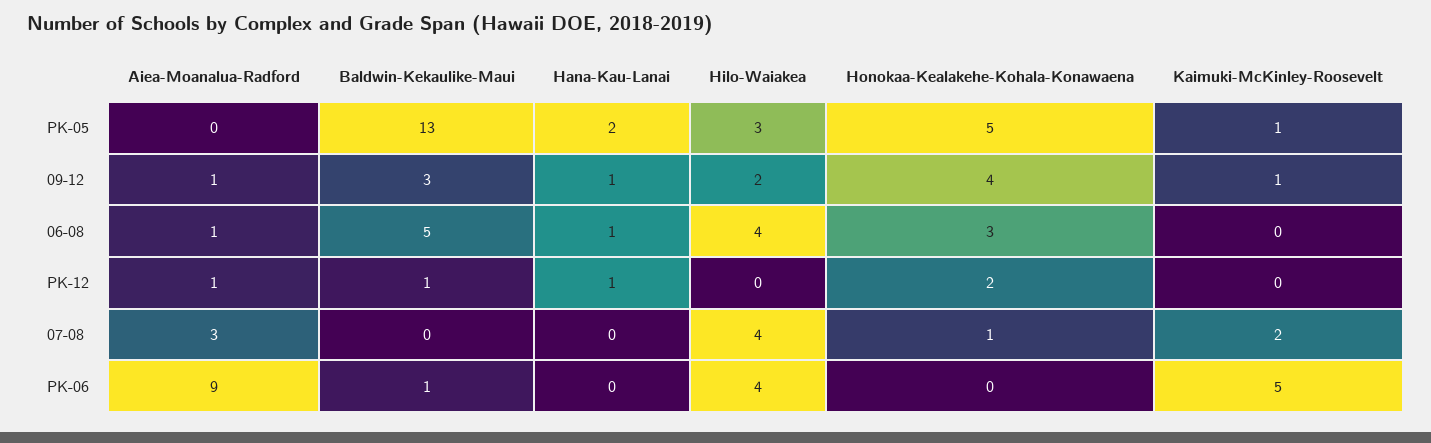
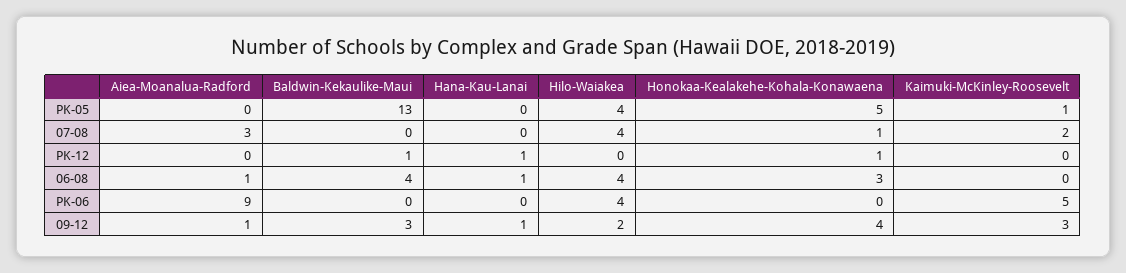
Hana-Kau-Lanai, PK-05: 2 -> 0
Hilo-Waiakea, PK-05: 3 -> 4
Kaimuki-McKinley-Roosevelt, 09-12: 1 -> 3
Baldwin-Kekaulike-Maui, 06-08: 5 -> 4
Aiea-Moanalua-Radford, PK-12: 1 -> 0
Honokaa-Kealakehe-Kohala-Konawaena, PK-12: 2 -> 1
Baldwin-Kekaulike-Maui, PK-06: 1 -> 0

